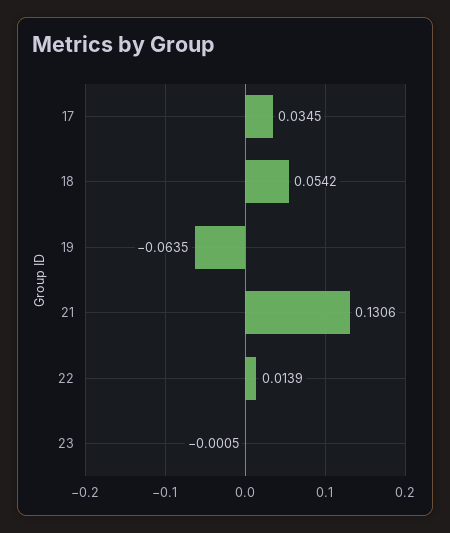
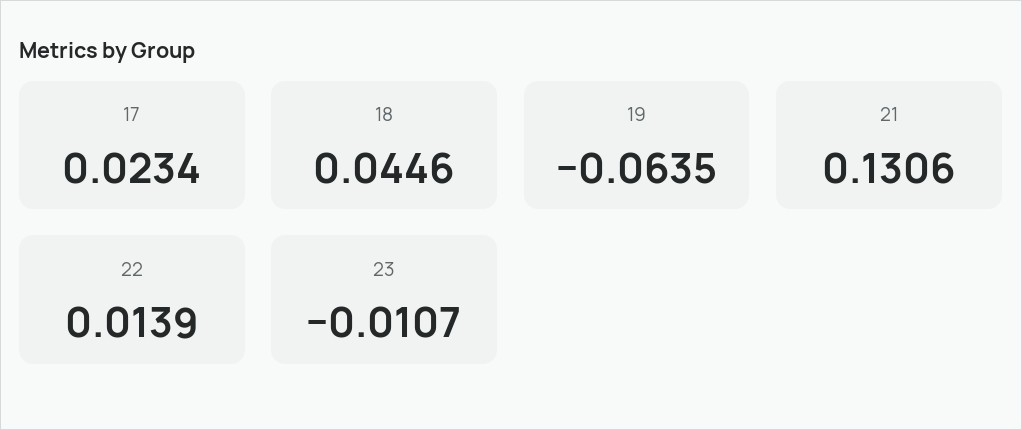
17: 0.0345 -> 0.0234
18: 0.0542 -> 0.0446
23: -0.0005 -> -0.0107

